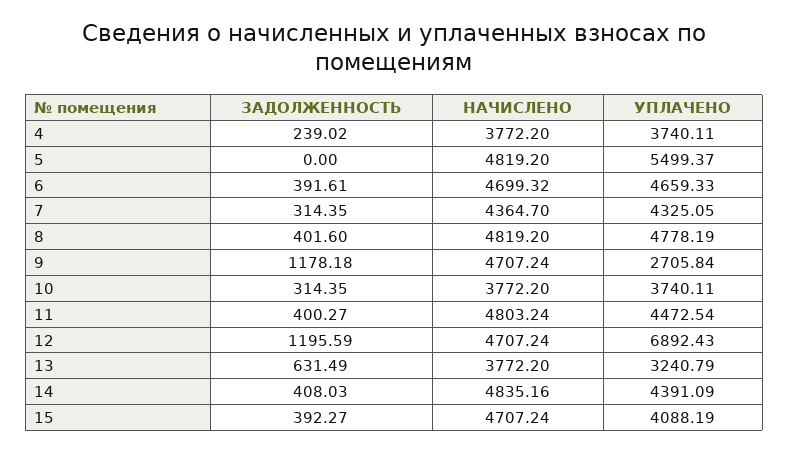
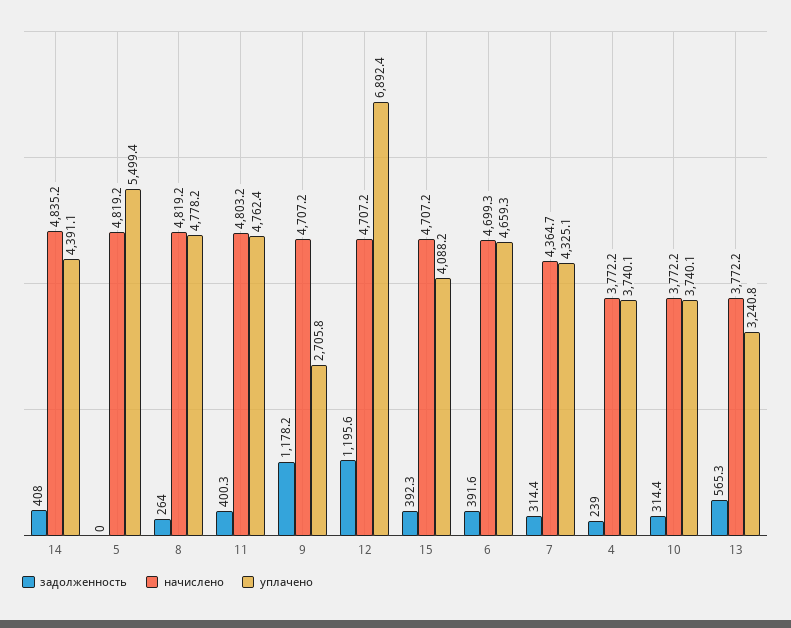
ЗАДОЛЖЕННОСТЬ, 8: 401.6 -> 264
УПЛАЧЕНО, 11: 4472.54 -> 4762.4
ЗАДОЛЖЕННОСТЬ, 13: 631.49 -> 565.3

